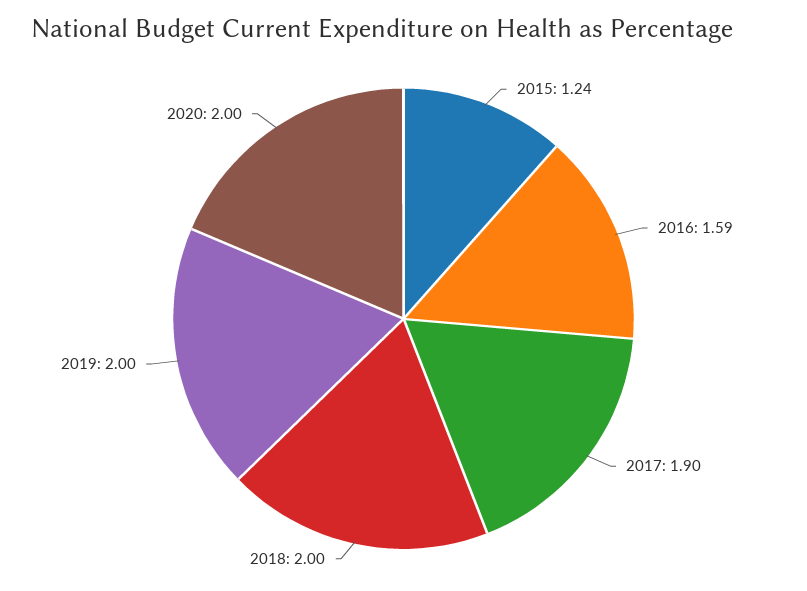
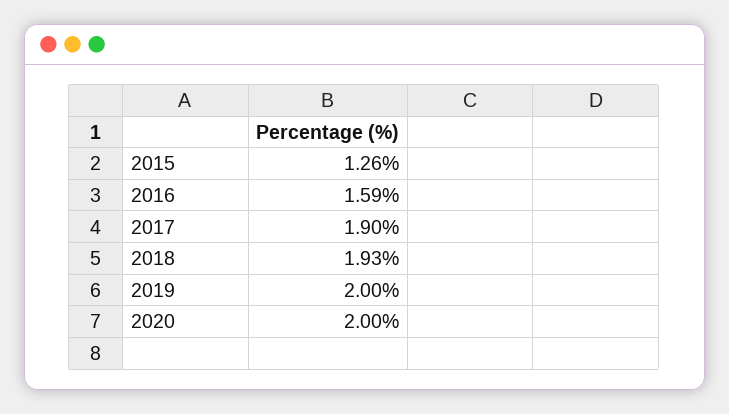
2015: 1.24 -> 1.26
2018: 2 -> 1.93

